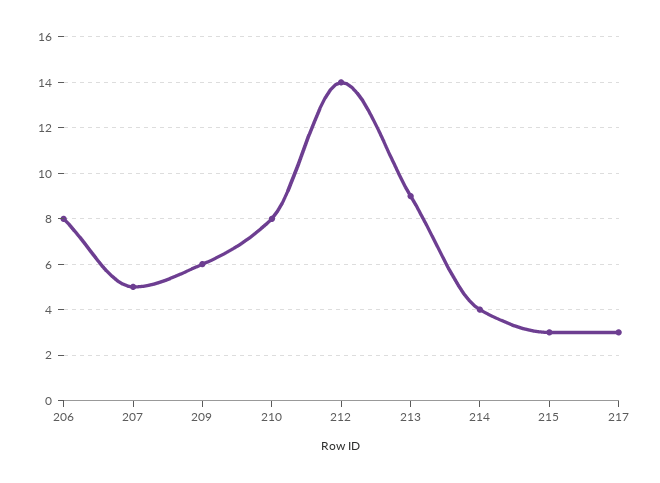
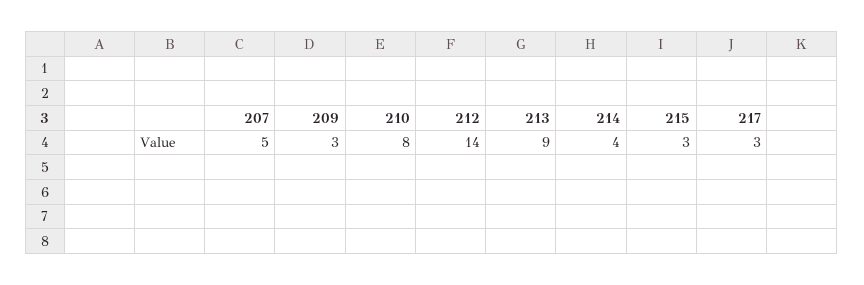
206: 8 -> none
209: 6 -> 3

